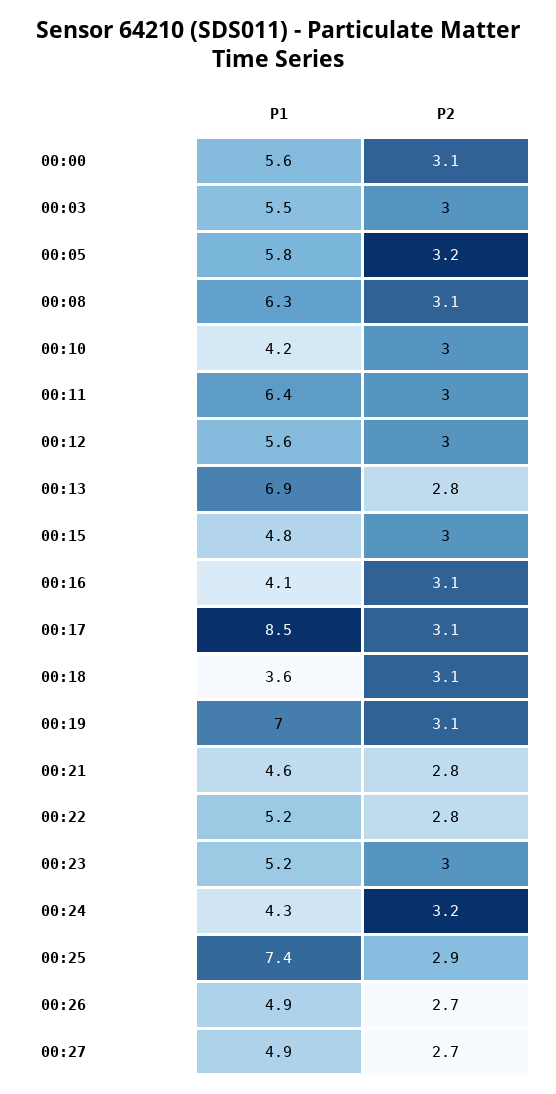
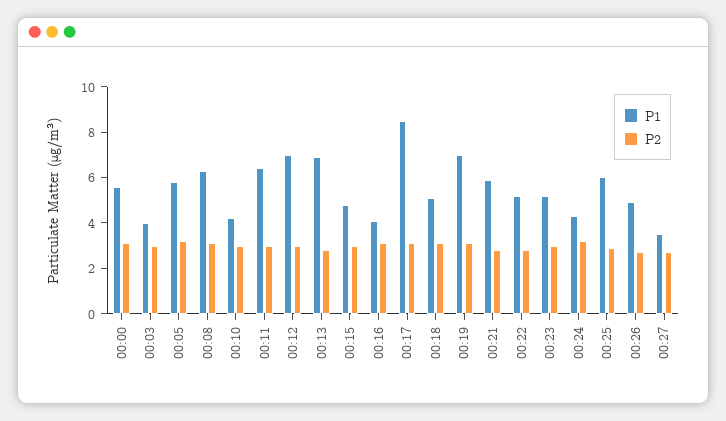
P1, 00:03: 5.5 -> 4
P1, 00:12: 5.6 -> 7
P1, 00:18: 3.6 -> 5
P1, 00:21: 4.6 -> 6
P1, 00:25: 7.4 -> 6
P1, 00:27: 4.9 -> 3.5

